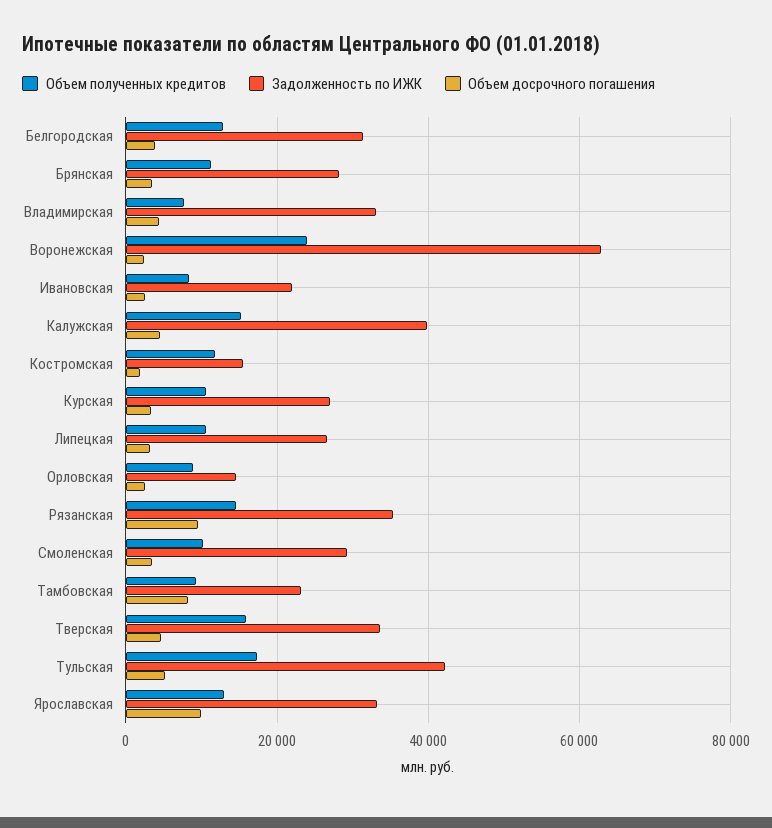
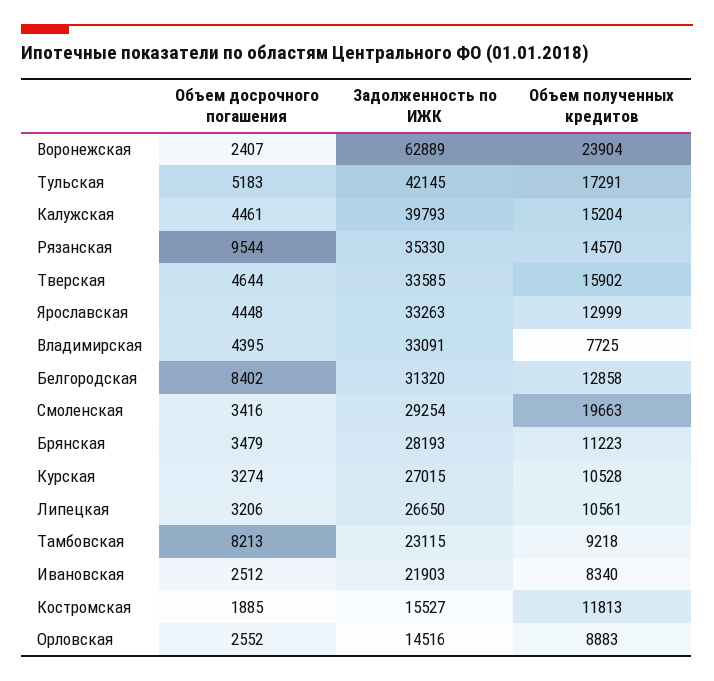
Объем досрочного погашения, Белгородская: 4000 -> 8402
Объем полученных кредитов, Смоленская: 10000 -> 19663
Объем досрочного погашения, Ярославская: 10000 -> 4448

